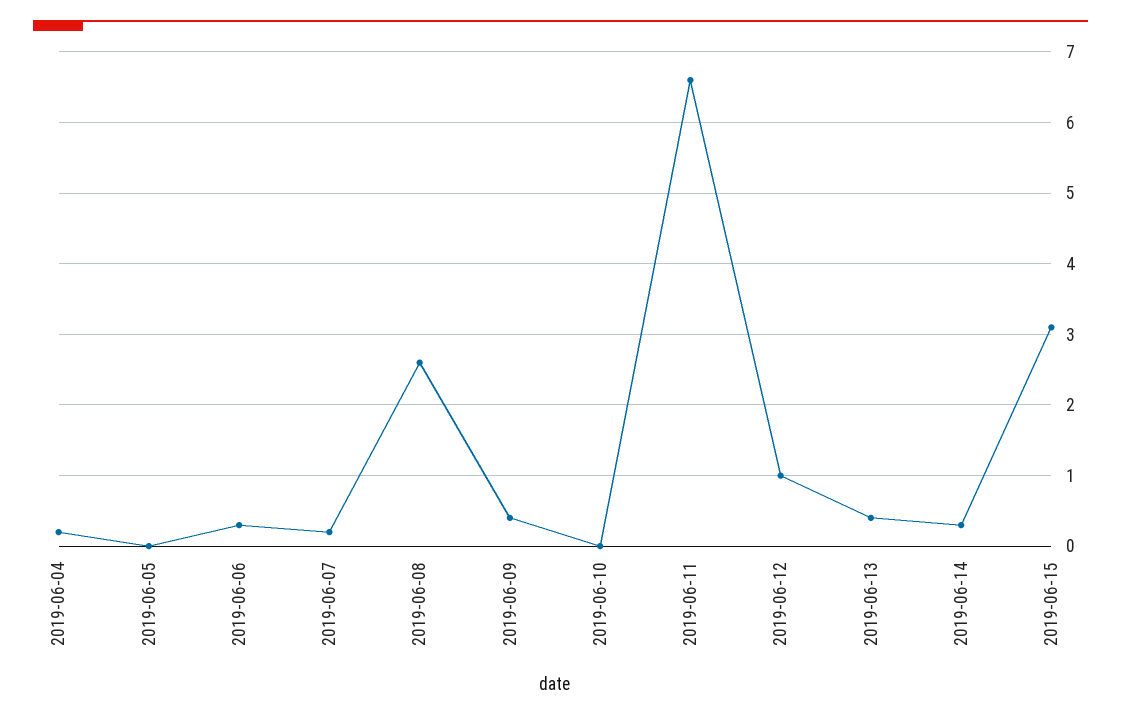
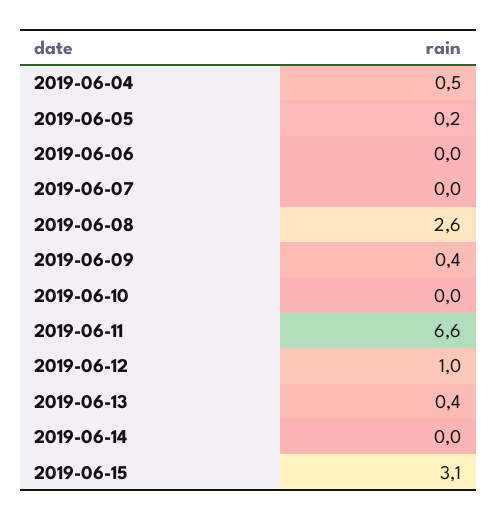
2019-06-04: 0.2 -> 0.5
2019-06-05: 0 -> 0.2
2019-06-06: 0.3 -> 0
2019-06-07: 0.2 -> 0
2019-06-14: 0.3 -> 0

